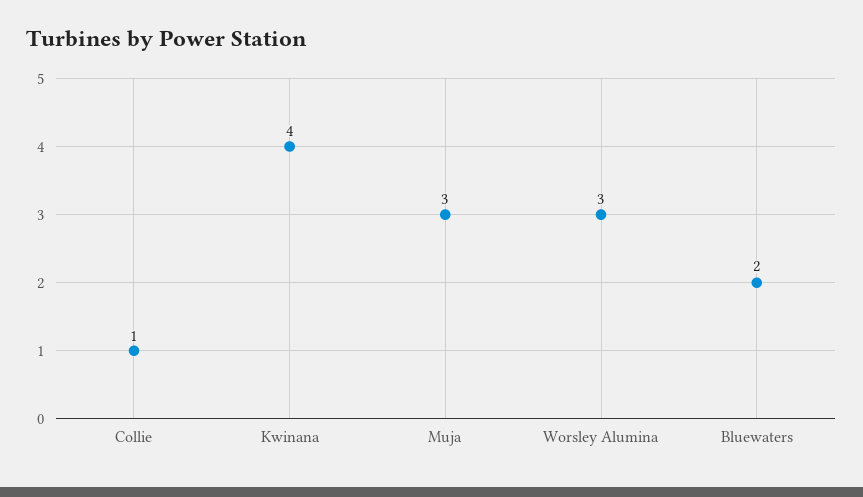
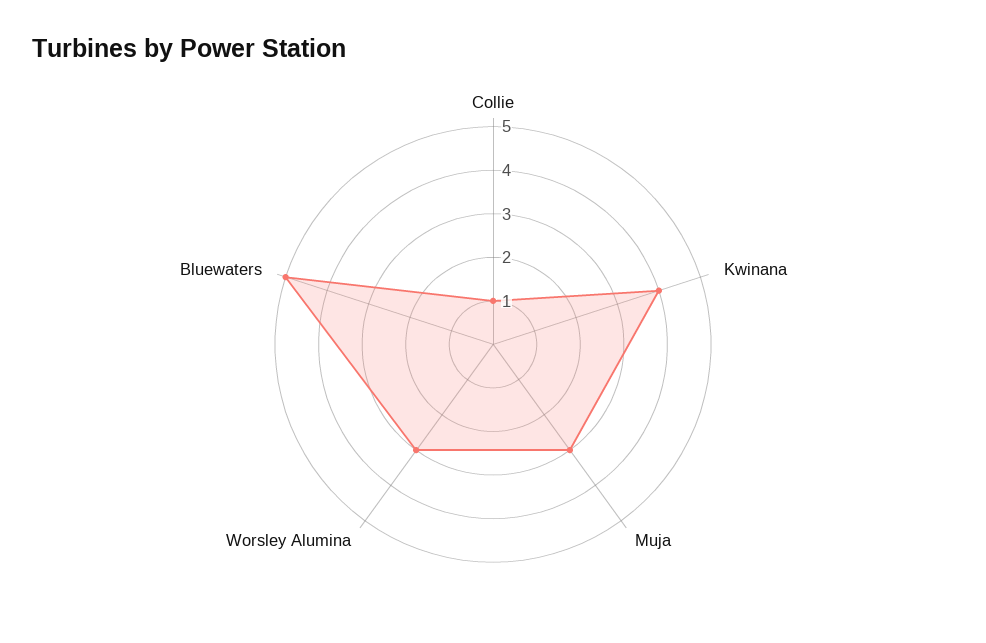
Bluewaters: 2 -> 5

